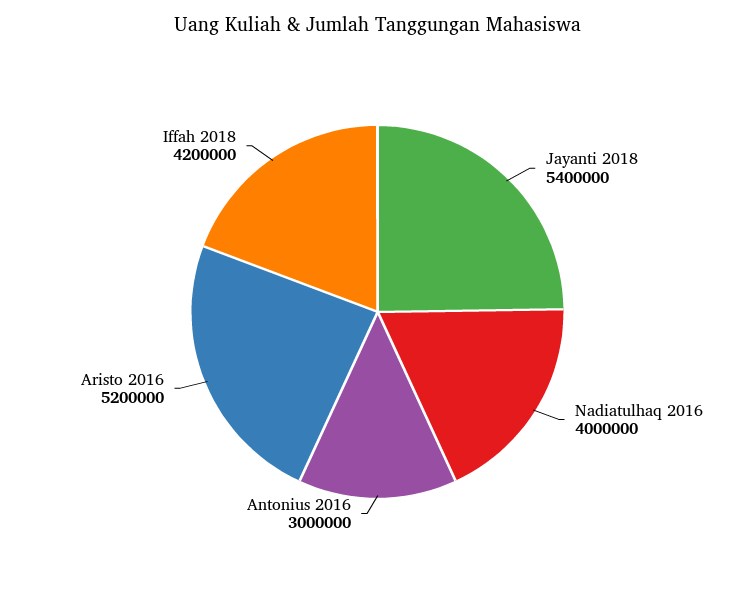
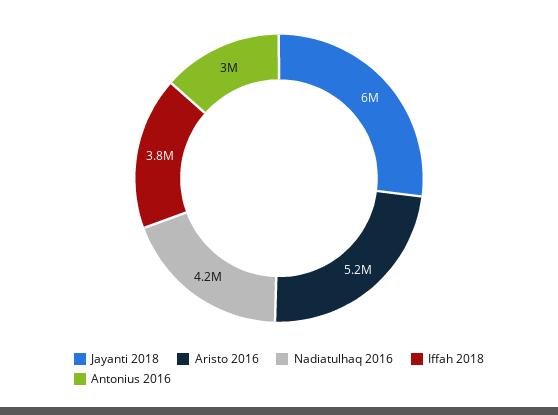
Jayanti 2018: 5400000 -> 6000000
Nadiatulhaq 2016: 4000000 -> 4200000
Iffah 2018: 4200000 -> 3800000

